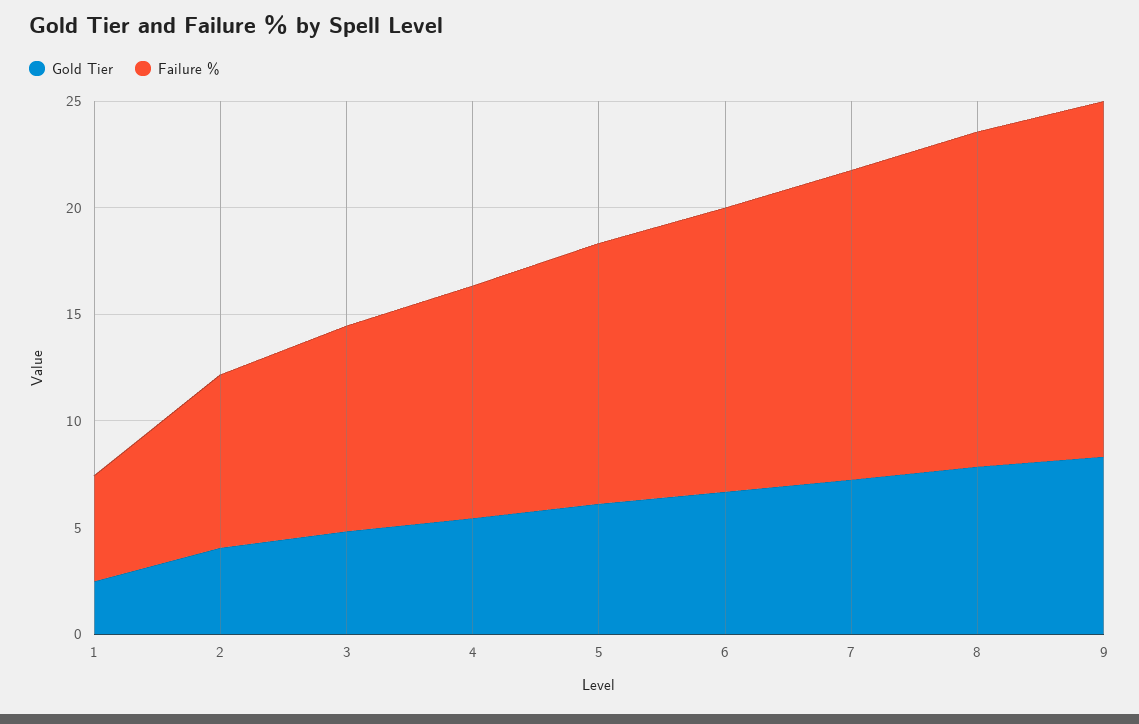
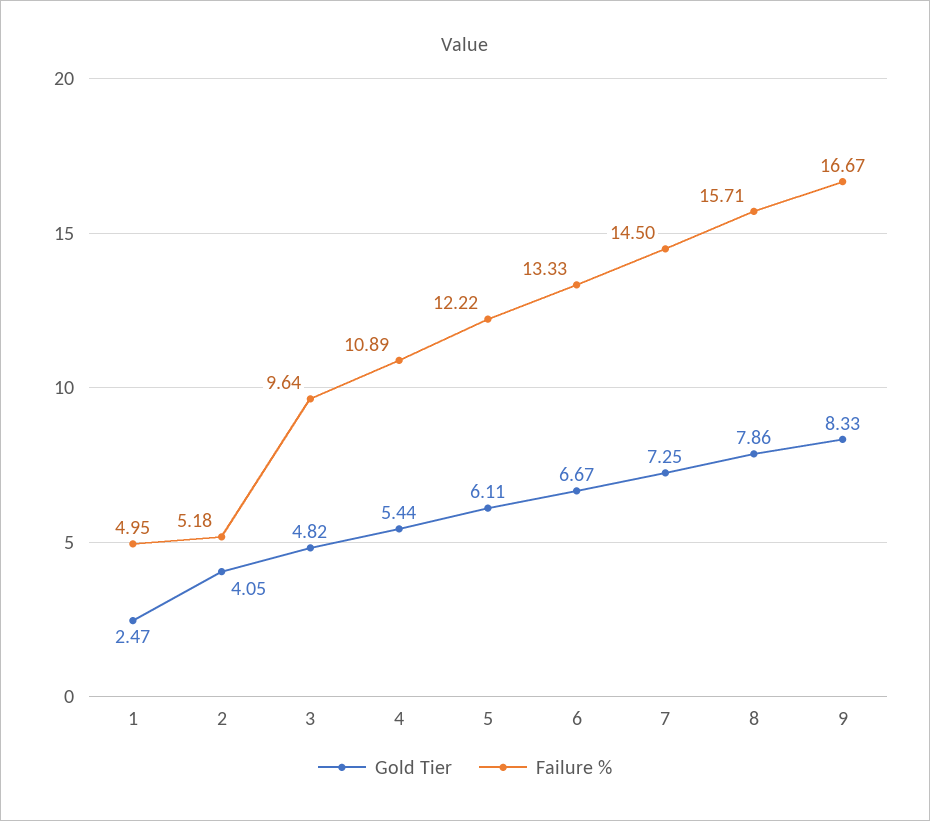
Failure %, 2: 8 -> 5.18

